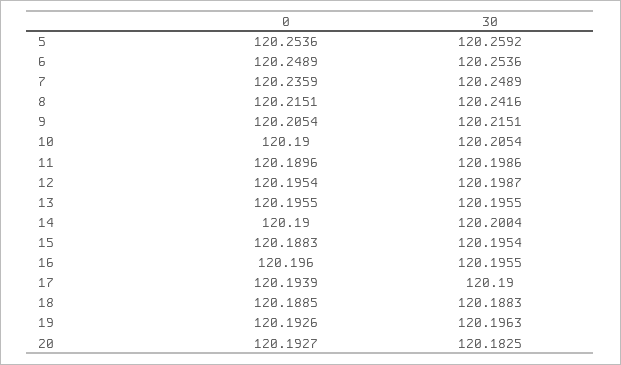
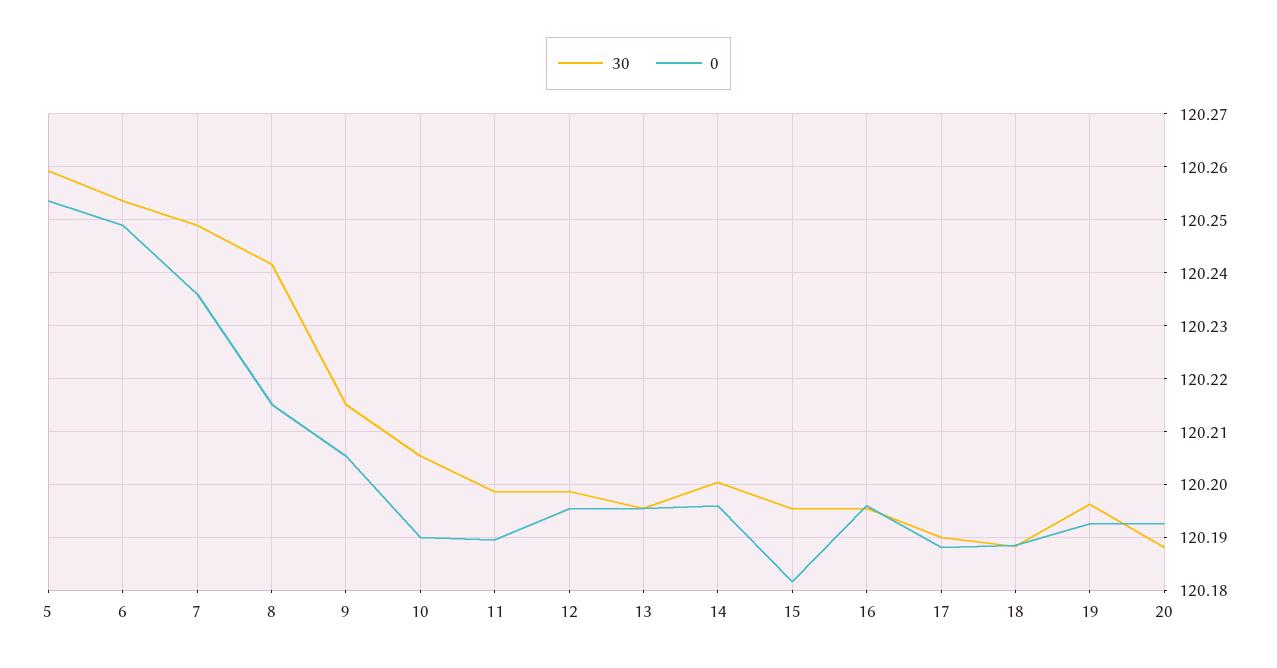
0, 14: 120.19 -> 120.196
0, 15: 120.1883 -> 120.182
0, 17: 120.1939 -> 120.188
30, 20: 120.1825 -> 120.188

